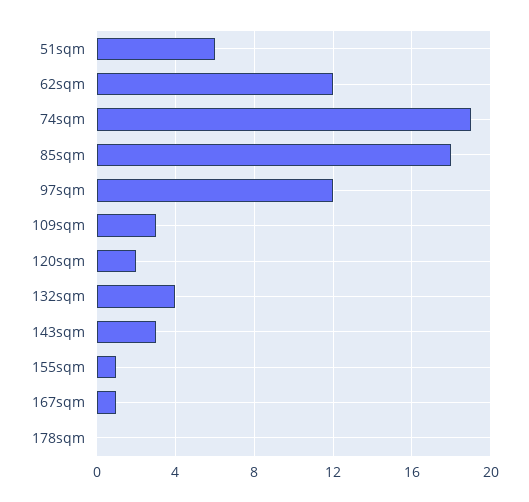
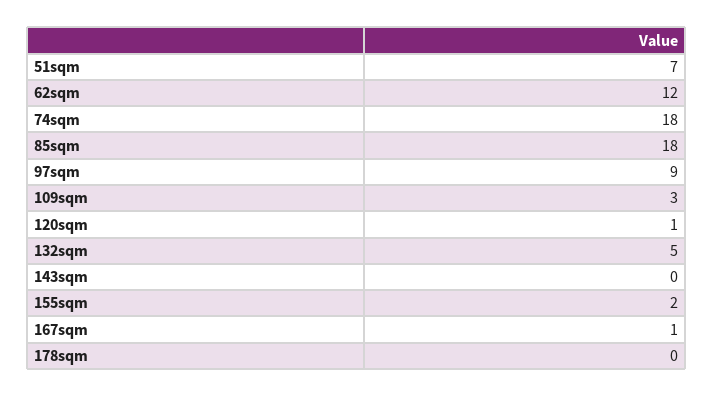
51sqm: 6 -> 7
74sqm: 19 -> 18
97sqm: 12 -> 9
120sqm: 2 -> 1
132sqm: 4 -> 5
143sqm: 3 -> 0
155sqm: 1 -> 2

